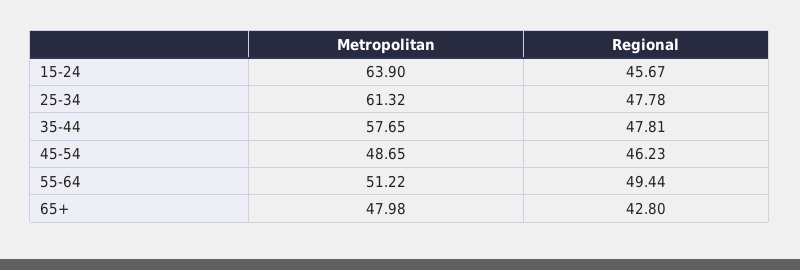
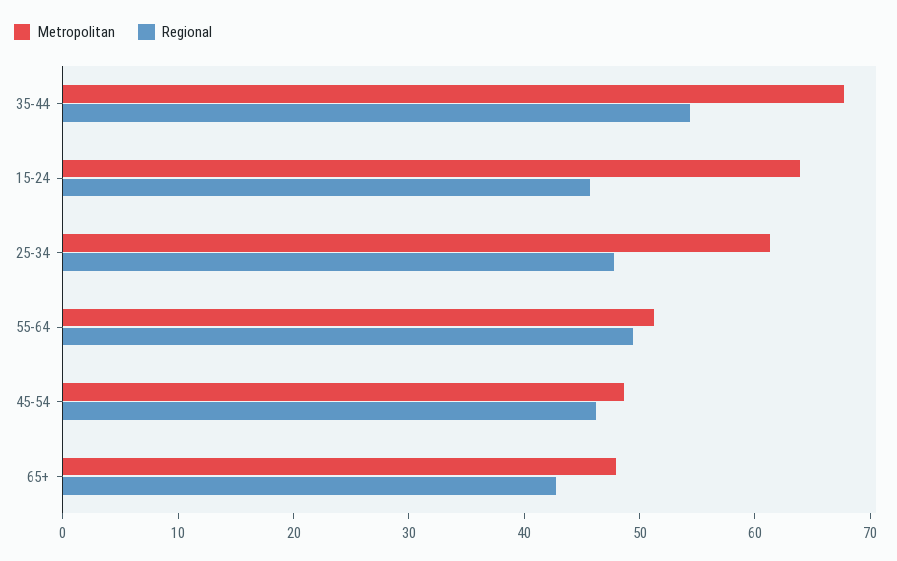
Metropolitan, 35-44: 57.65 -> 68
Regional, 35-44: 47.81 -> 54

